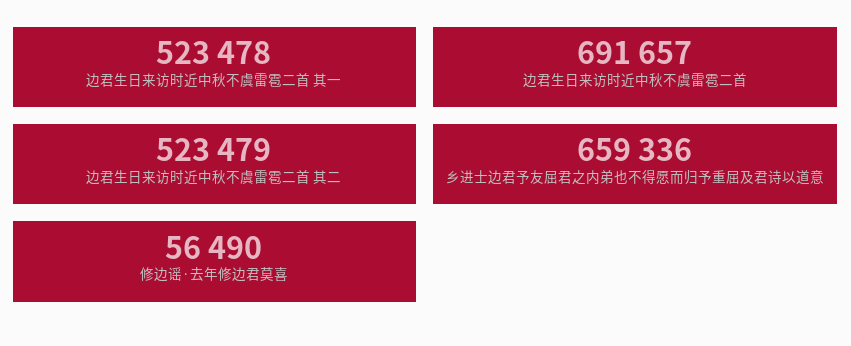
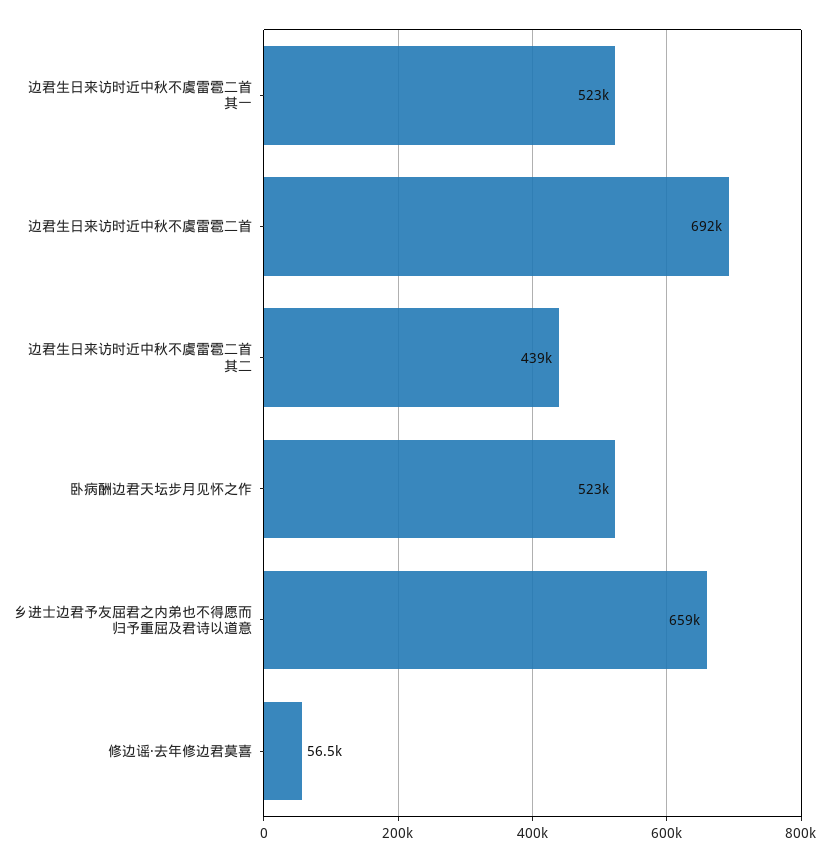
边君生日来访时近中秋不虞雷雹二首 其二: 523479 -> 439000
卧病酬边君天坛步月见怀之作: none -> 523000

